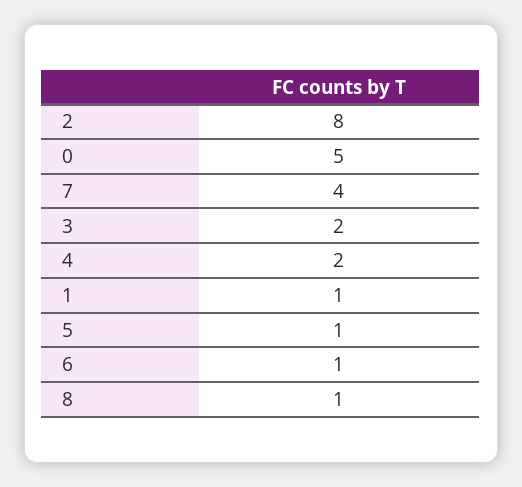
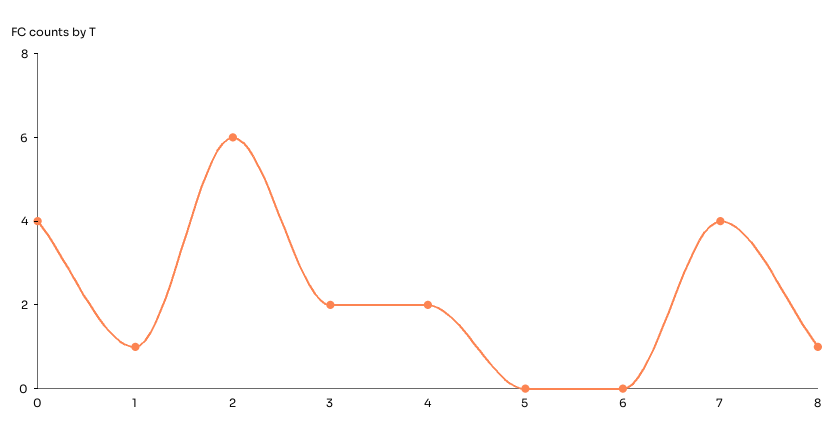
2: 8 -> 6
0: 5 -> 4
5: 1 -> 0
6: 1 -> 0

